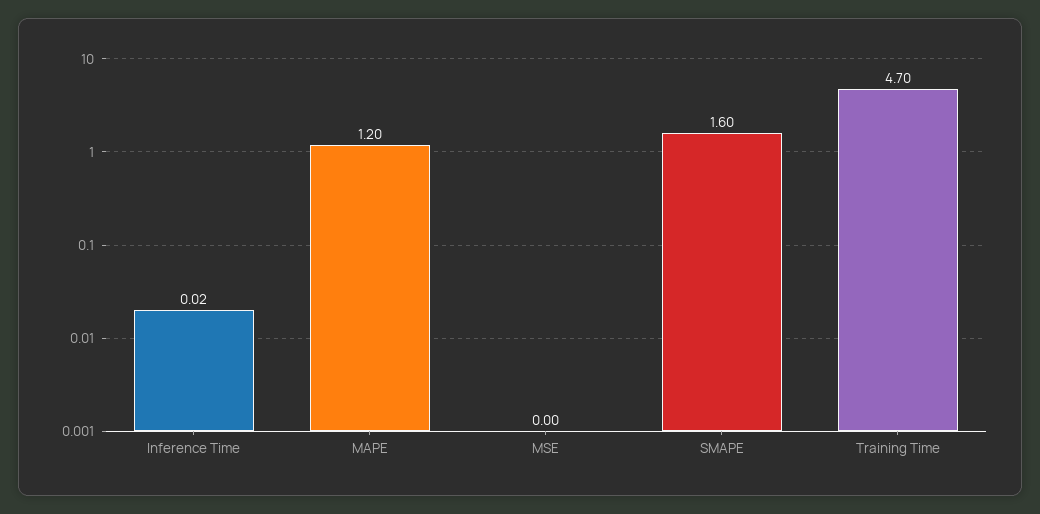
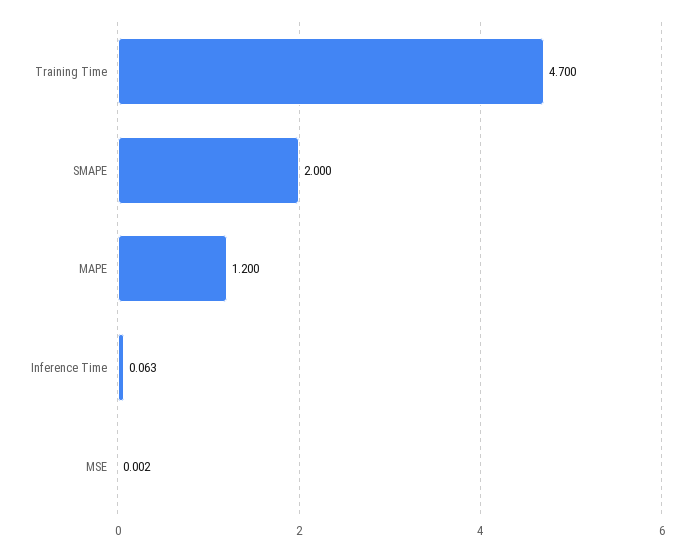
Inference Time: 0.02 -> 0.063
SMAPE: 1.6 -> 2

